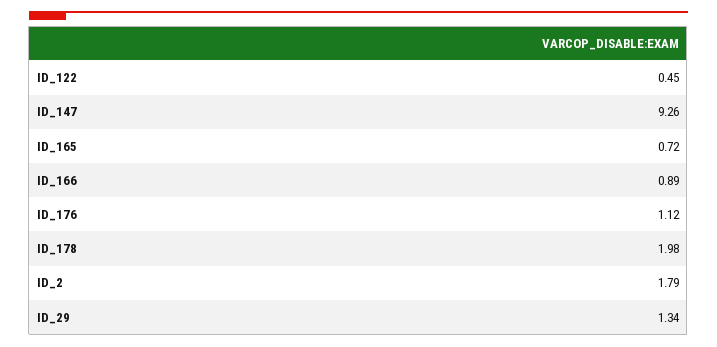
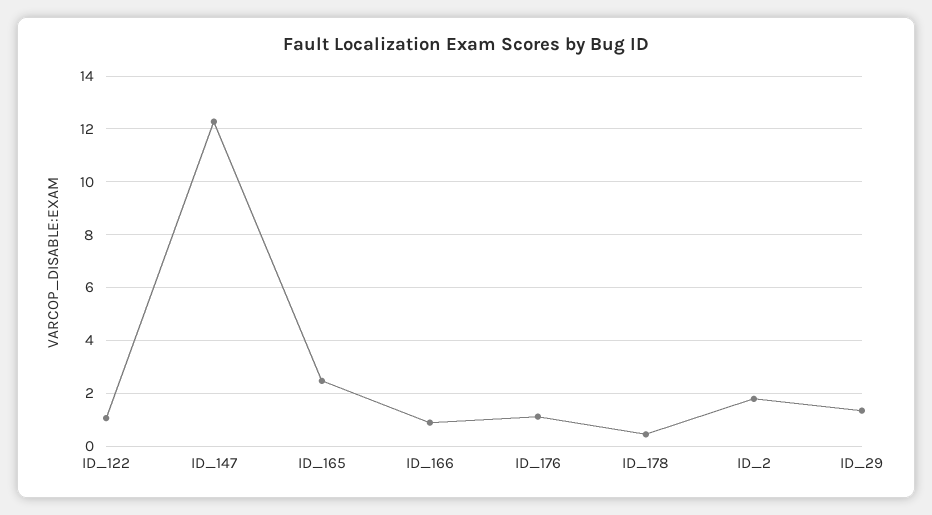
ID_122: 0.45 -> 1
ID_147: 9.26 -> 12.25
ID_165: 0.72 -> 2.5
ID_178: 1.98 -> 0.5

